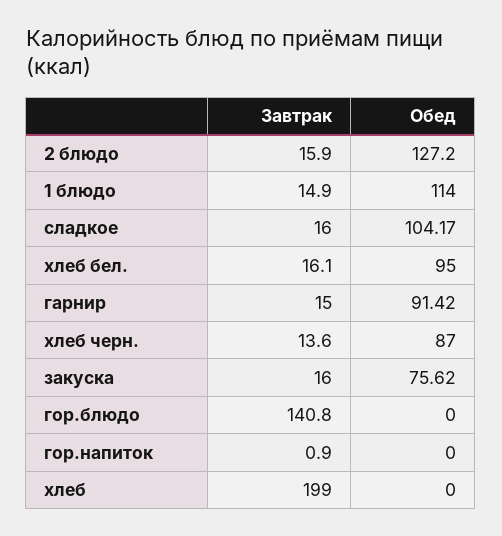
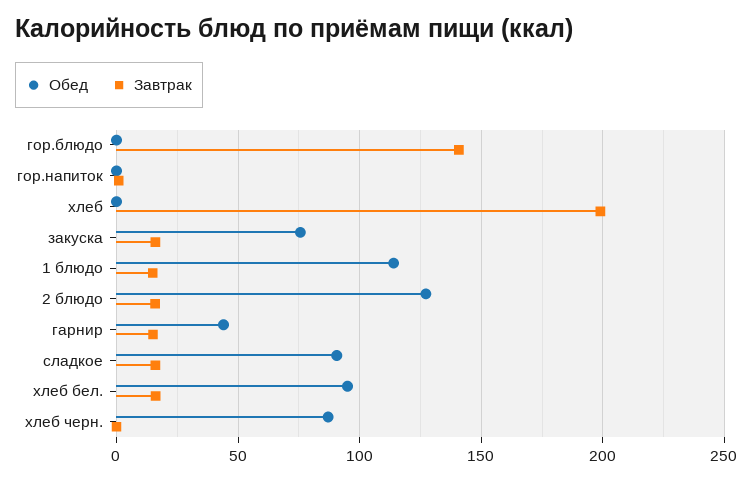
Обед, сладкое: 104.17 -> 90
Обед, гарнир: 91.42 -> 45
Завтрак, хлеб черн.: 13.6 -> 0

